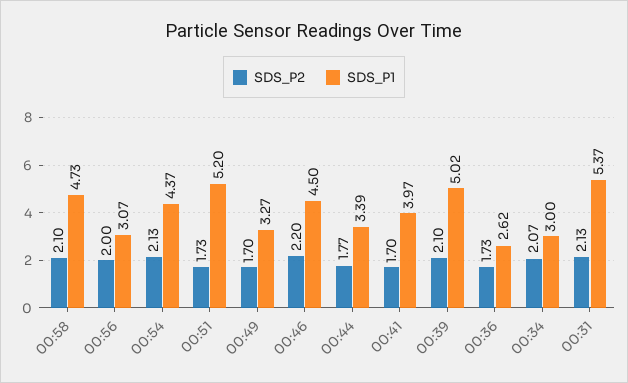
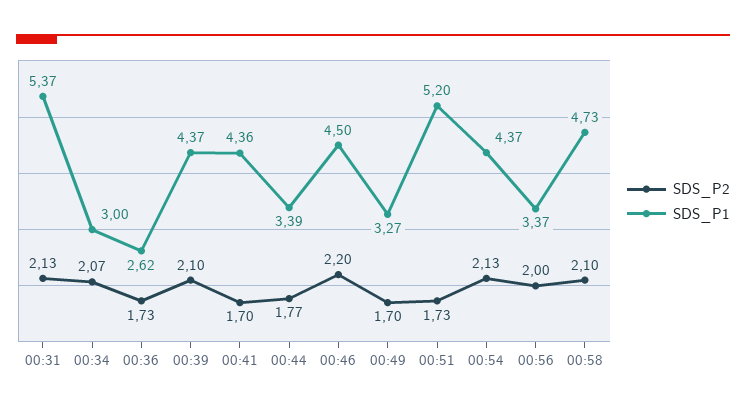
SDS_P1, 00:56: 3.07 -> 3.37
SDS_P1, 00:41: 3.97 -> 4.36
SDS_P1, 00:39: 5.02 -> 4.37

